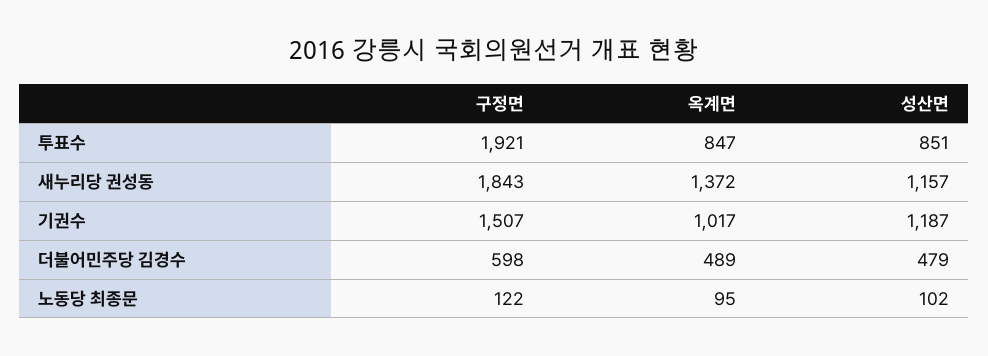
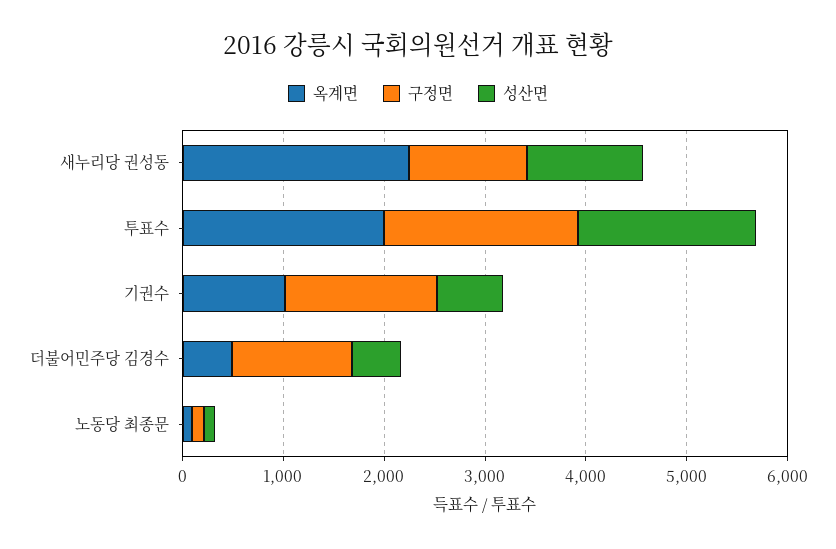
옥계면, 투표수: 847 -> 2000
성산면, 투표수: 851 -> 1800
구정면, 새누리당 권성동: 1843 -> 1200
옥계면, 새누리당 권성동: 1372 -> 2200
성산면, 기권수: 1187 -> 600
구정면, 더불어민주당 김경수: 598 -> 1200

